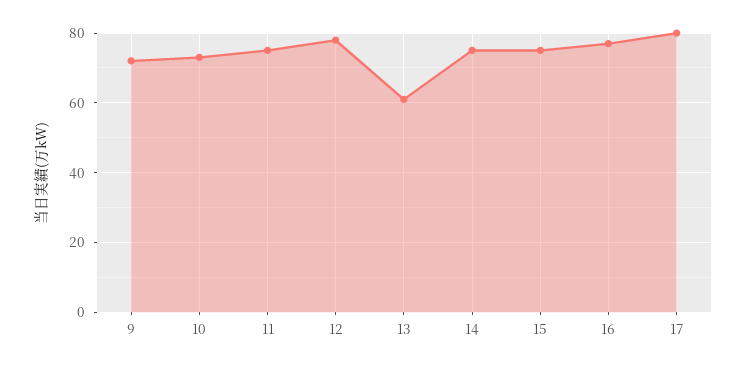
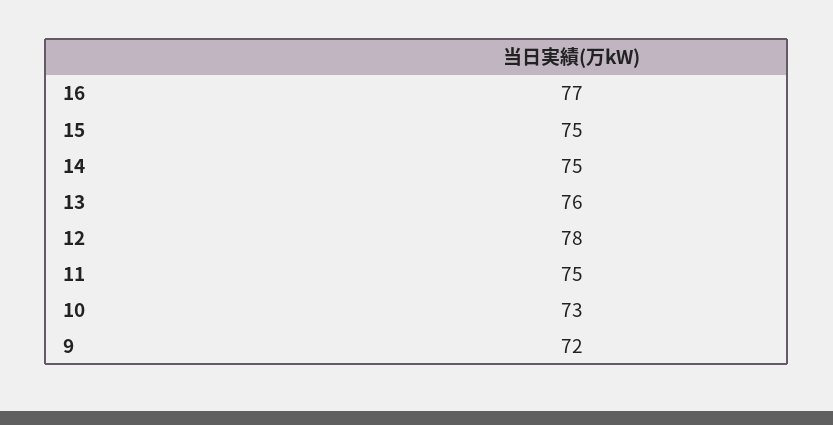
13: 60 -> 76
17: 80 -> none

